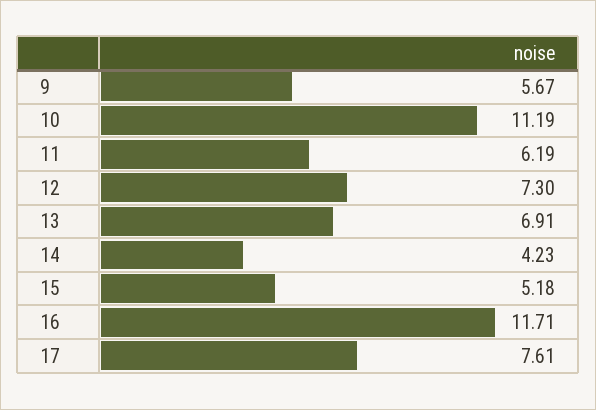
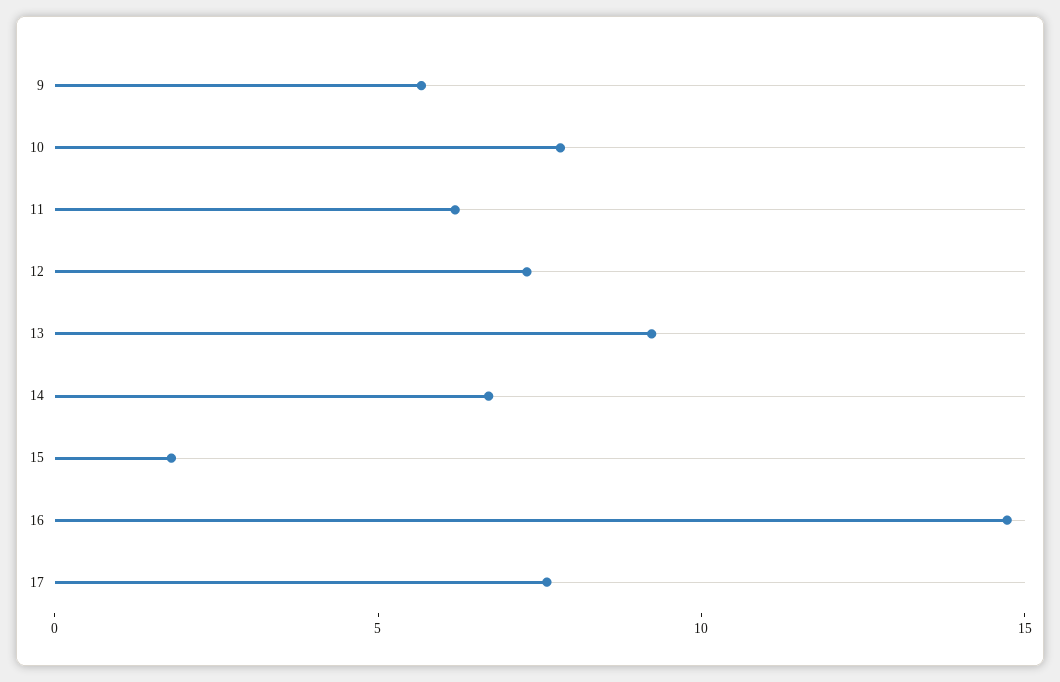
10: 11.19 -> 8
13: 6.91 -> 9
14: 4.23 -> 7
15: 5.18 -> 2
16: 11.71 -> 15

